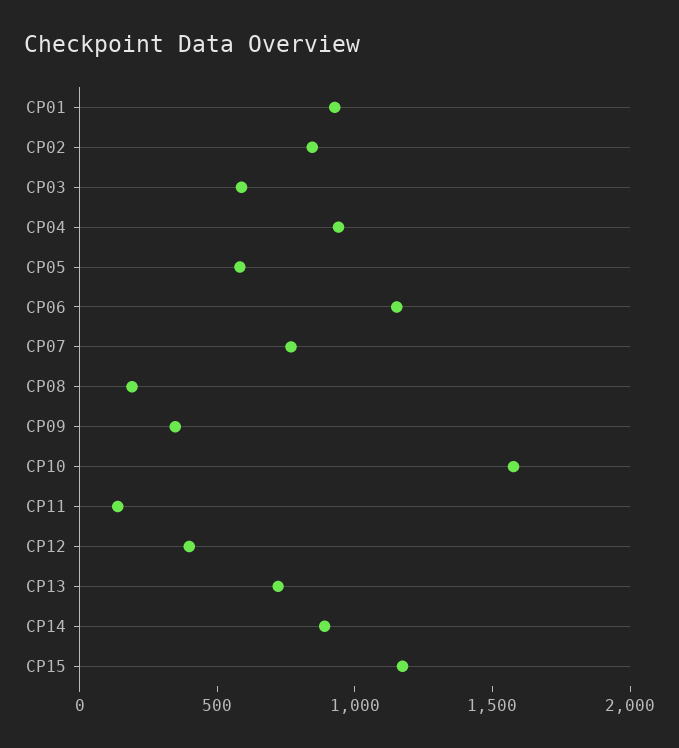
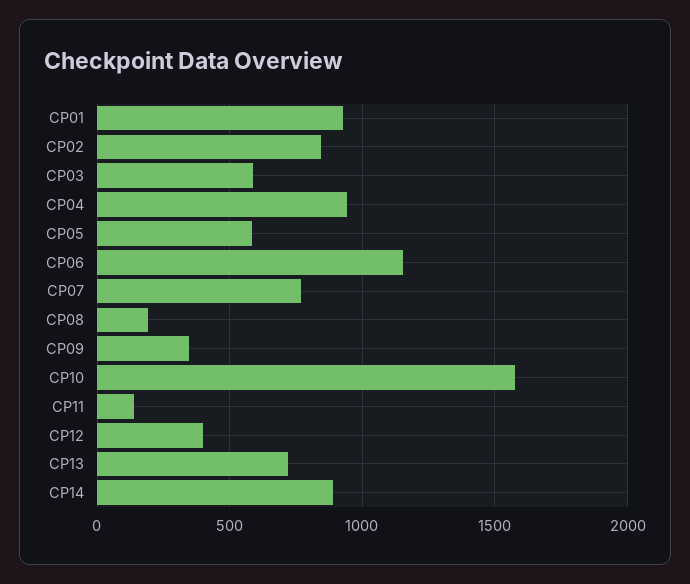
CP15: 1200 -> none

